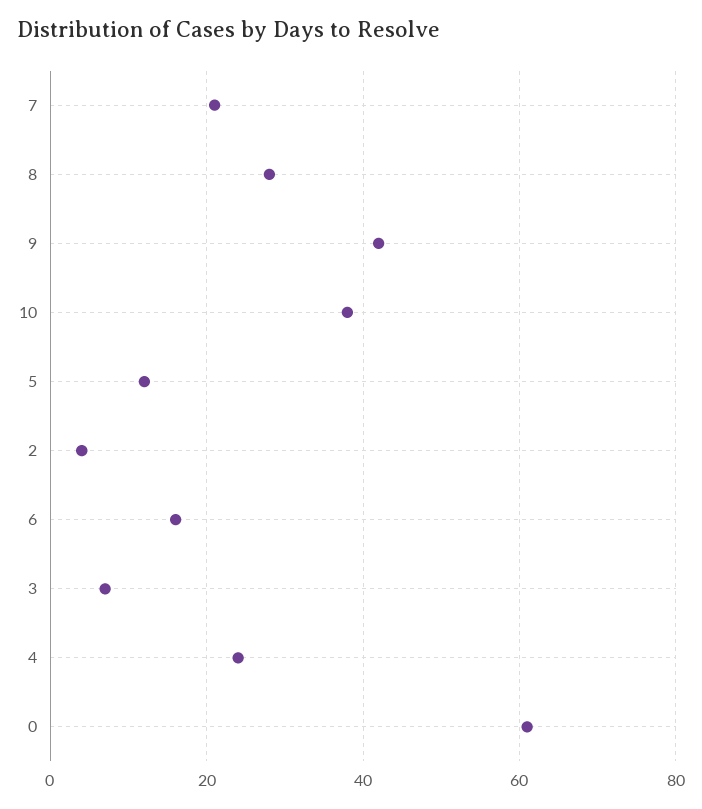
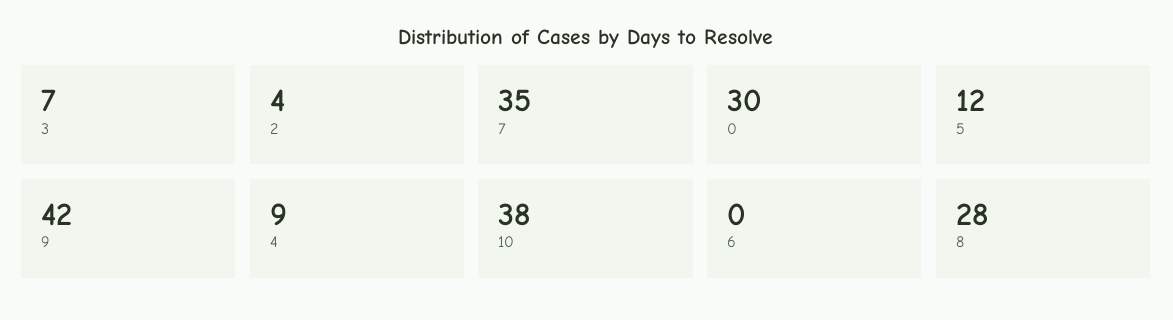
7: 20 -> 35
6: 15 -> 0
4: 25 -> 9
0: 60 -> 30

